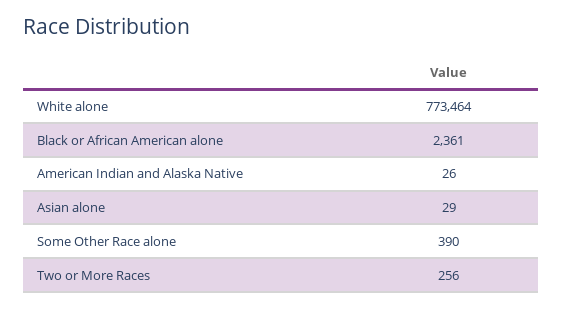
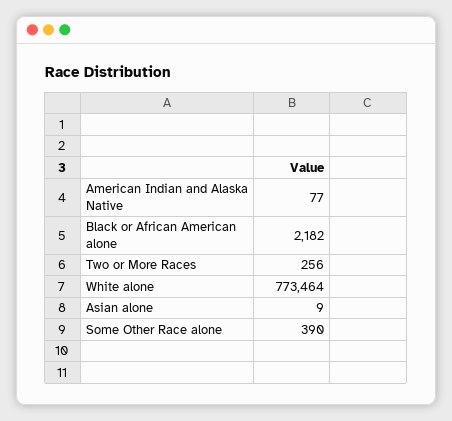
Black or African American alone: 2361 -> 2182
American Indian and Alaska Native: 26 -> 77
Asian alone: 29 -> 9

